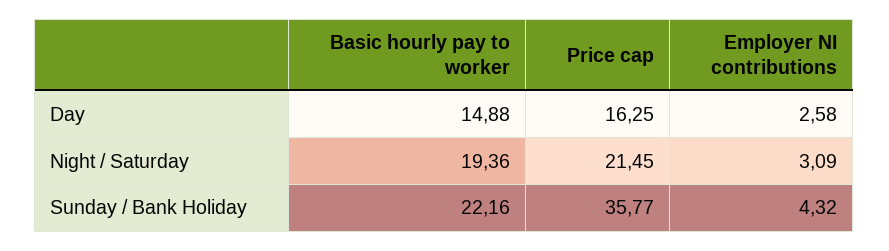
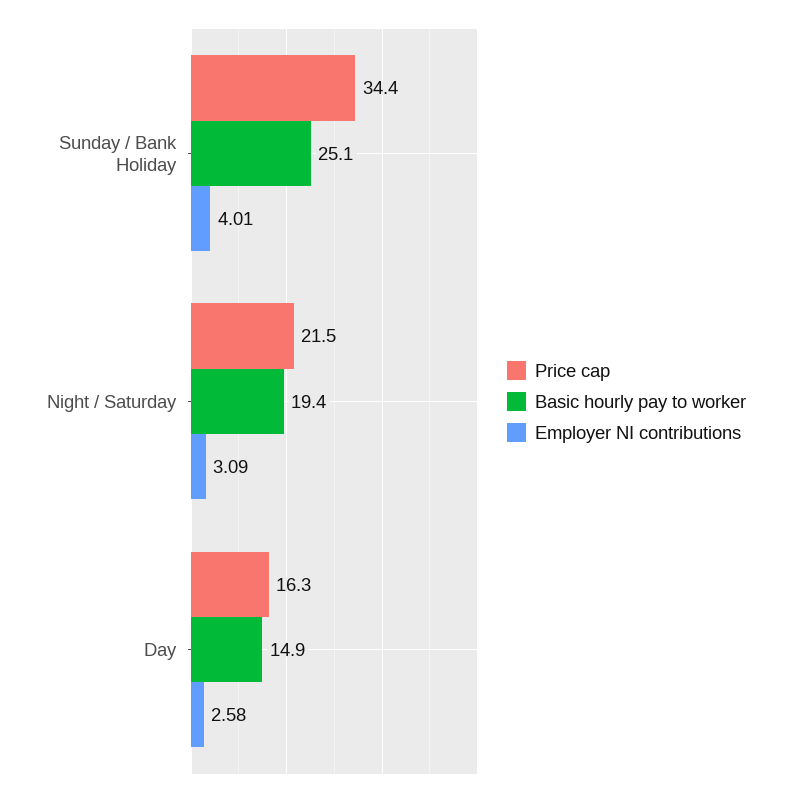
Basic hourly pay to worker, Sunday / Bank Holiday: 22.16 -> 25.1
Price cap, Sunday / Bank Holiday: 35.77 -> 34.4
Employer NI contributions, Sunday / Bank Holiday: 4.32 -> 4.01

